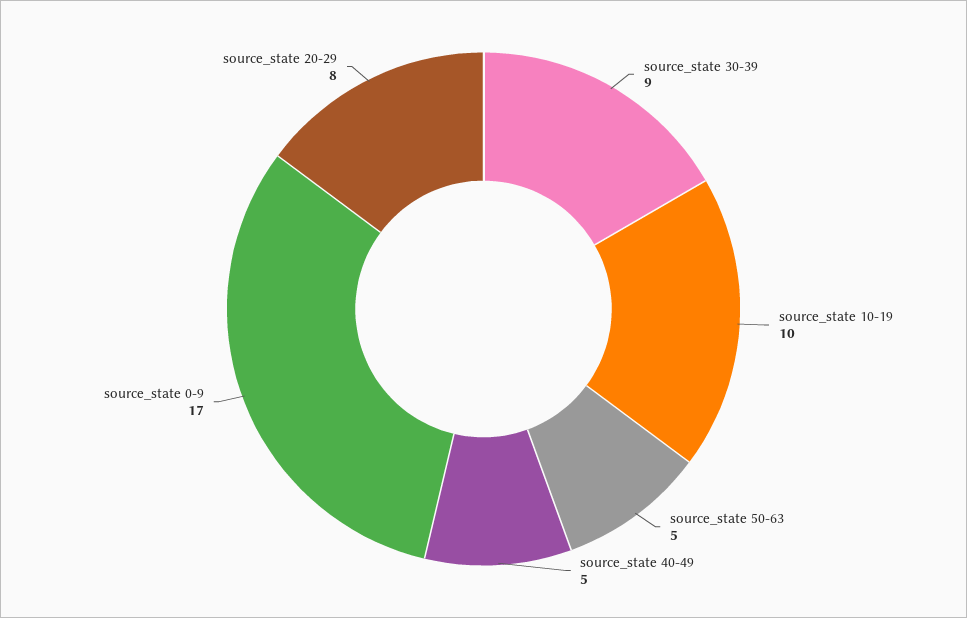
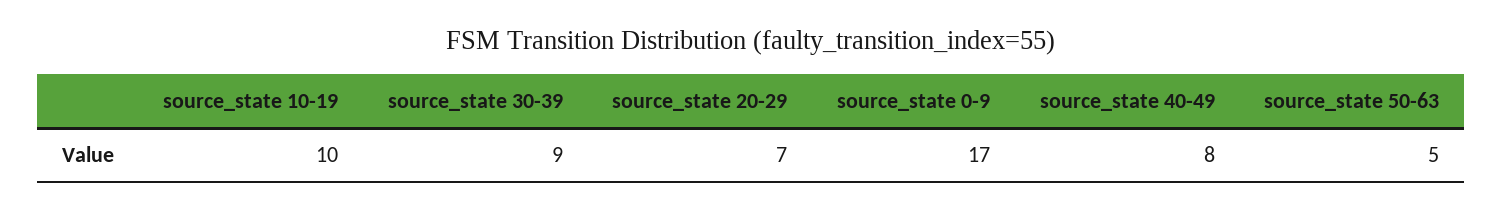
source_state 40-49: 5 -> 8
source_state 20-29: 8 -> 7

